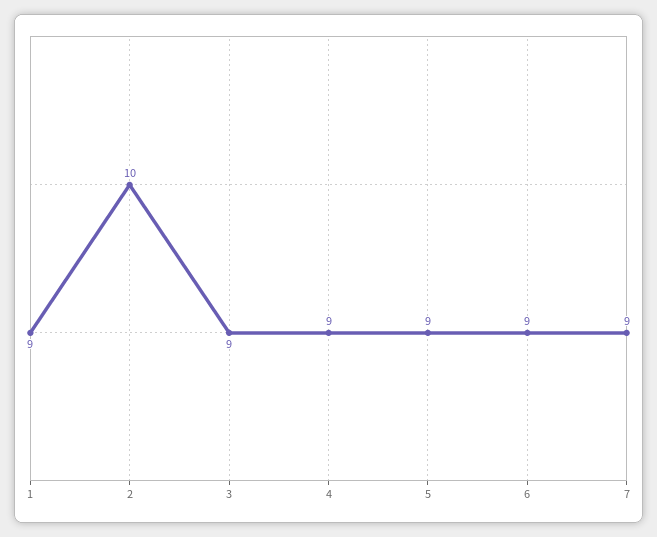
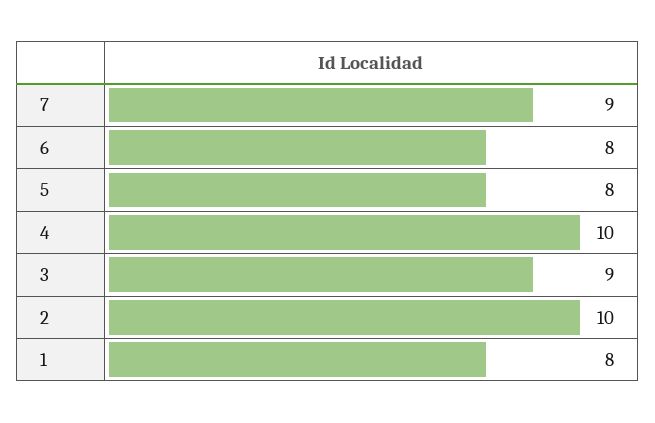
1: 9 -> 8
4: 9 -> 10
5: 9 -> 8
6: 9 -> 8

